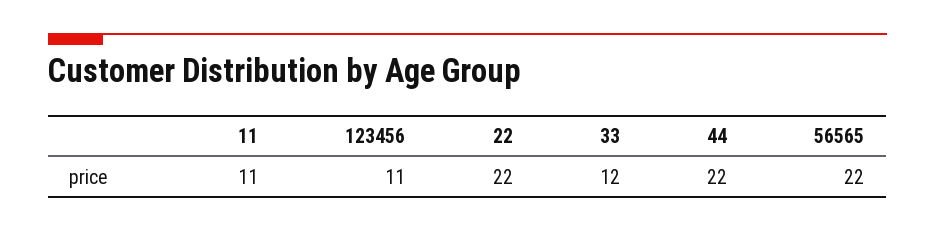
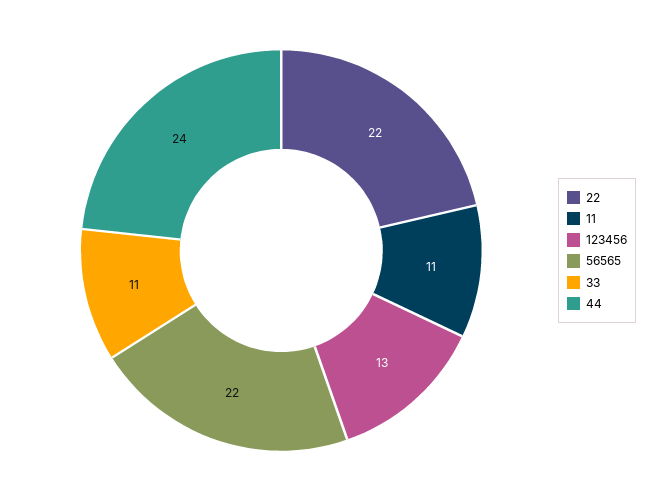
123456: 11 -> 13
33: 12 -> 11
44: 22 -> 24

